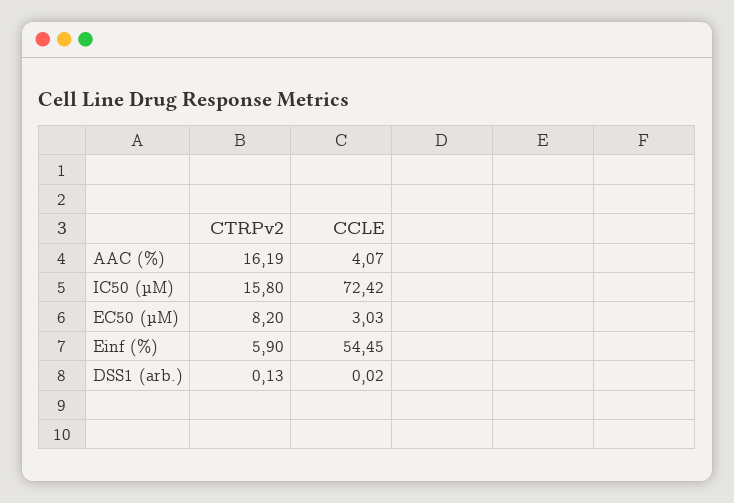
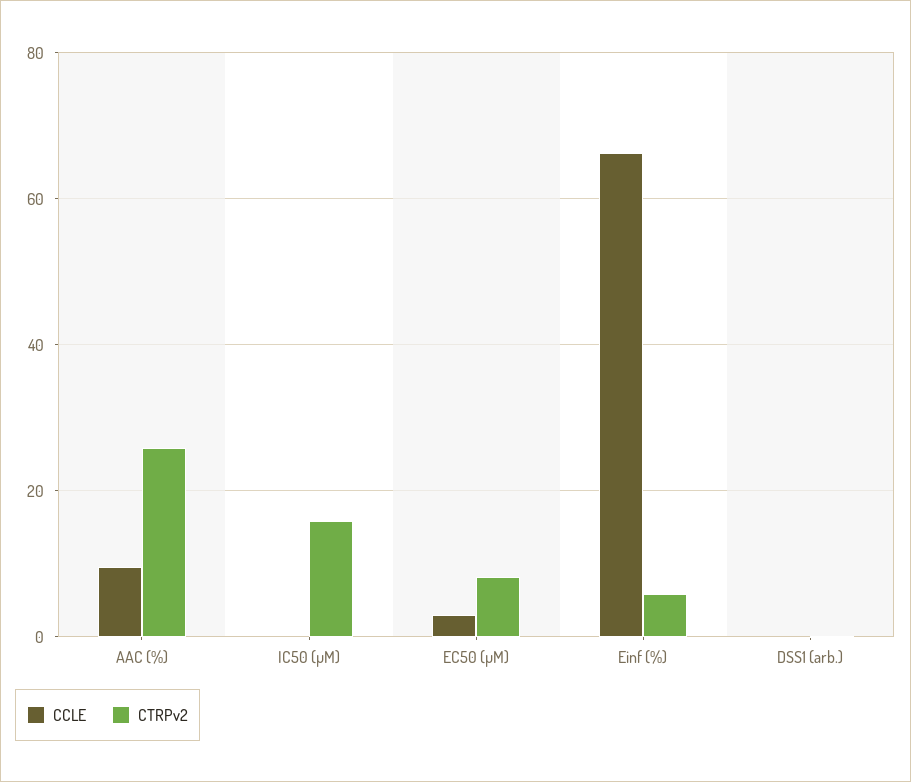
CTRPv2, AAC (%): 16.19 -> 26
CCLE, AAC (%): 4.07 -> 10
CCLE, IC50 (µM): 72.42 -> 0
CCLE, Einf (%): 54.45 -> 66

